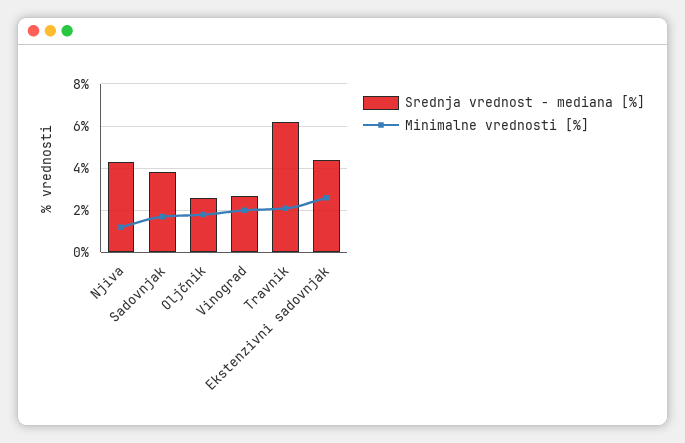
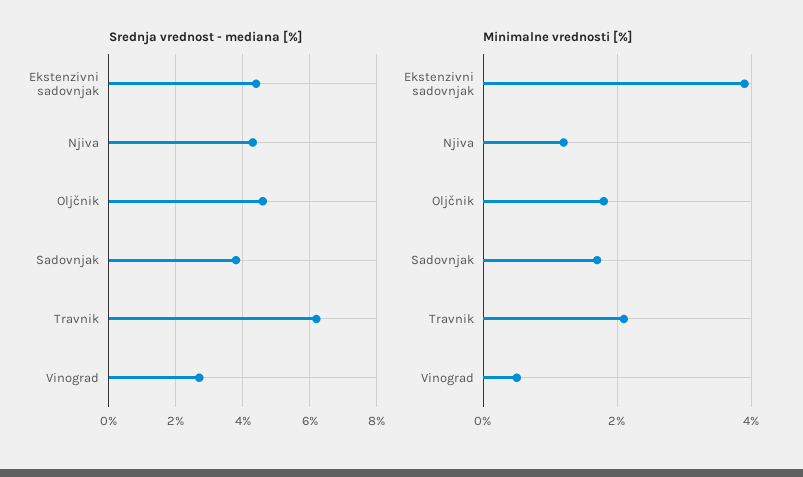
Srednja vrednost - mediana [%], Oljčnik: 2.5 -> 4.5
Minimalne vrednosti [%], Vinograd: 2 -> 0.5
Minimalne vrednosti [%], Ekstenzivni sadovnjak: 2.5 -> 4

